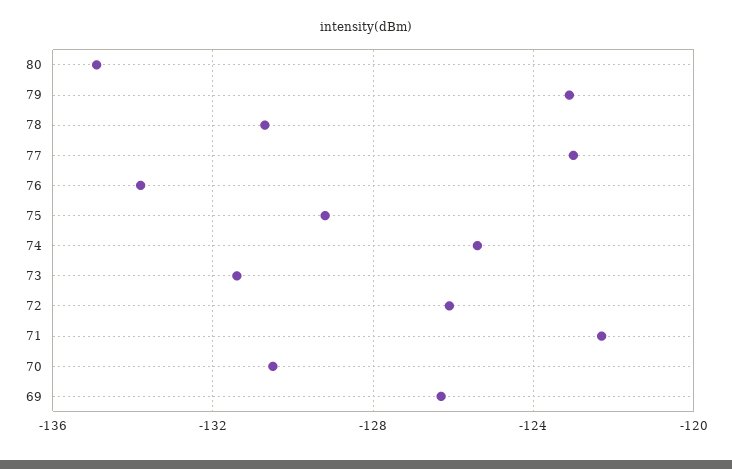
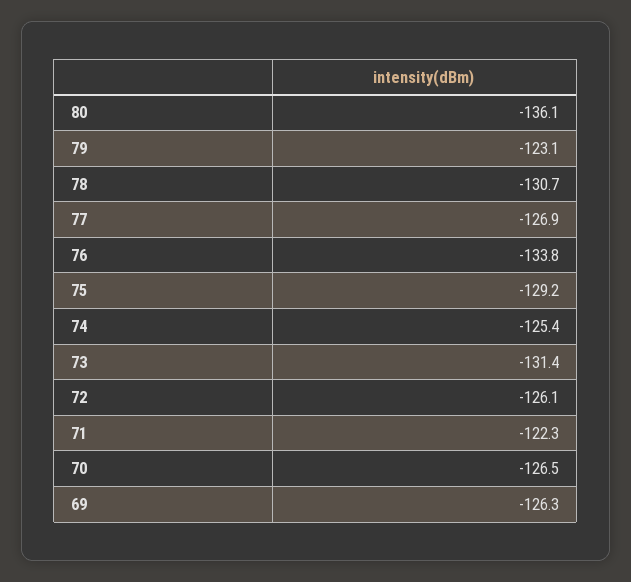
80: -135 -> -136.1
77: -123 -> -126.9
70: -130.5 -> -126.5

